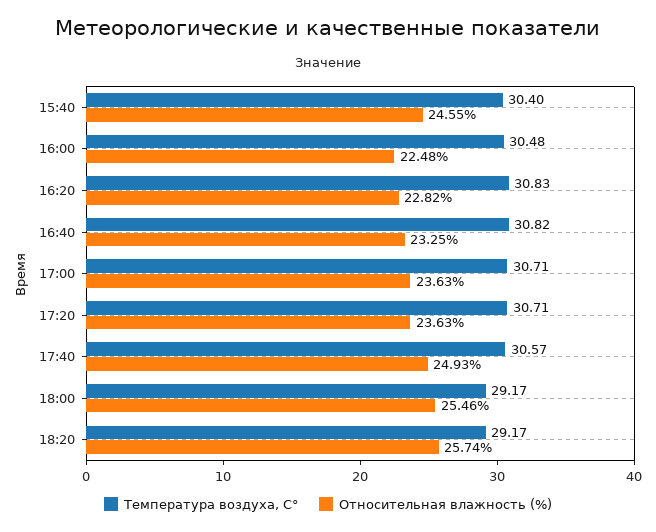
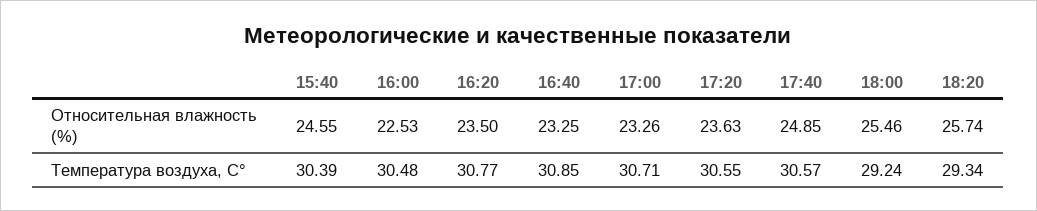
Температура воздуха, С°, 15:40: 30.4 -> 30.39
Относительная влажность (%), 16:00: 22.48 -> 22.53
Температура воздуха, С°, 16:20: 30.83 -> 30.77
Относительная влажность (%), 16:20: 22.82 -> 23.5
Температура воздуха, С°, 16:40: 30.82 -> 30.85
Относительная влажность (%), 17:00: 23.63 -> 23.26
Температура воздуха, С°, 17:20: 30.71 -> 30.55
Относительная влажность (%), 17:40: 24.93 -> 24.85
Температура воздуха, С°, 18:00: 29.17 -> 29.24
Температура воздуха, С°, 18:20: 29.17 -> 29.34

